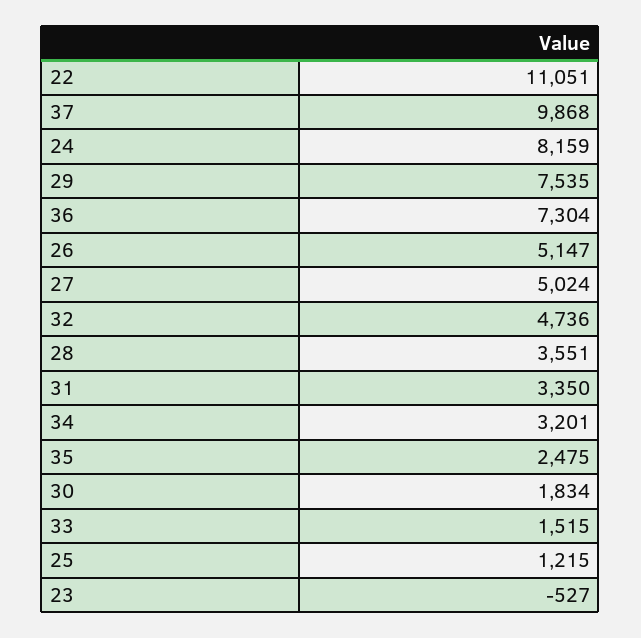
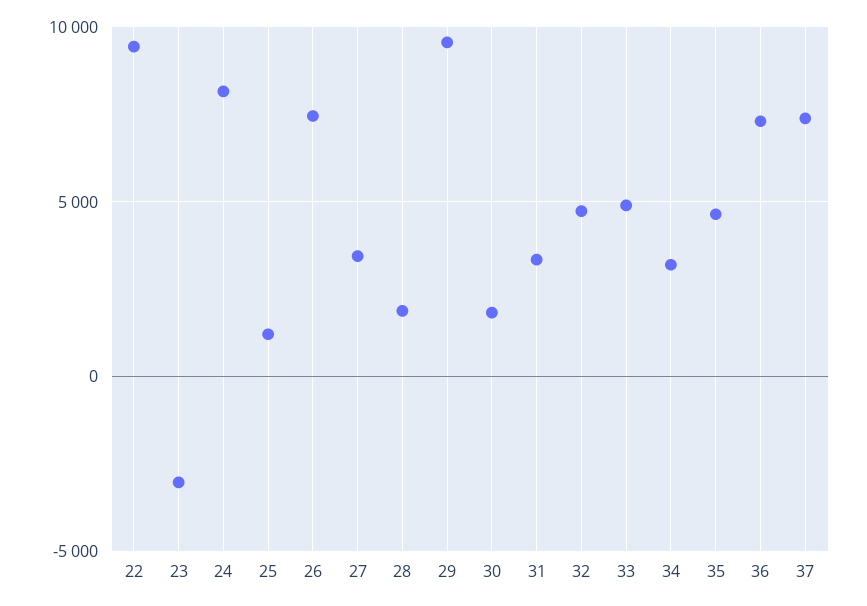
22: 11051 -> 9500
37: 9868 -> 7500
29: 7535 -> 9500
26: 5147 -> 7500
27: 5024 -> 3500
28: 3551 -> 2000
35: 2475 -> 4500
33: 1515 -> 5000
23: -527 -> -3000

